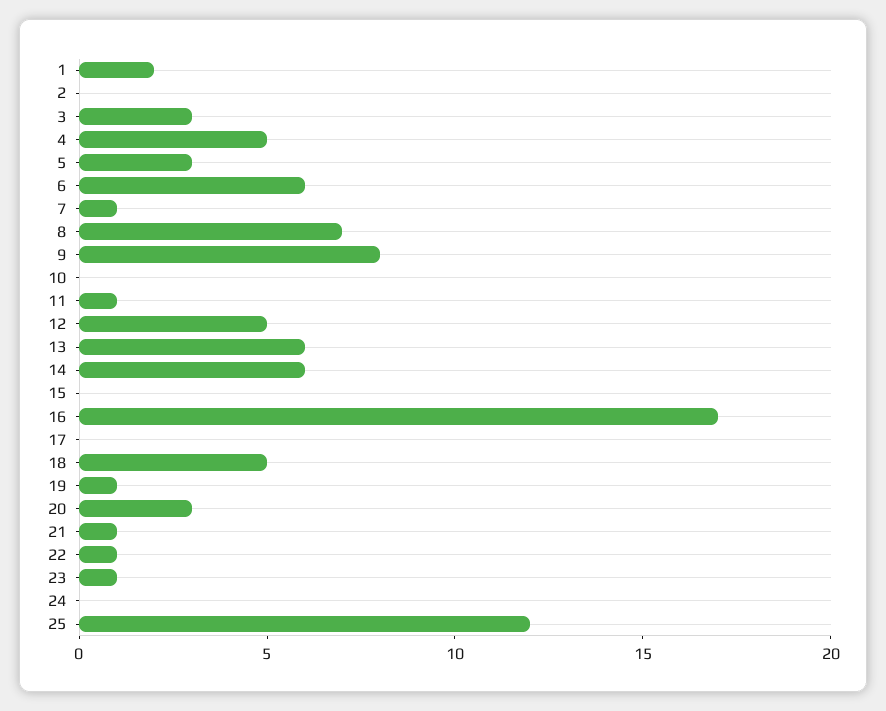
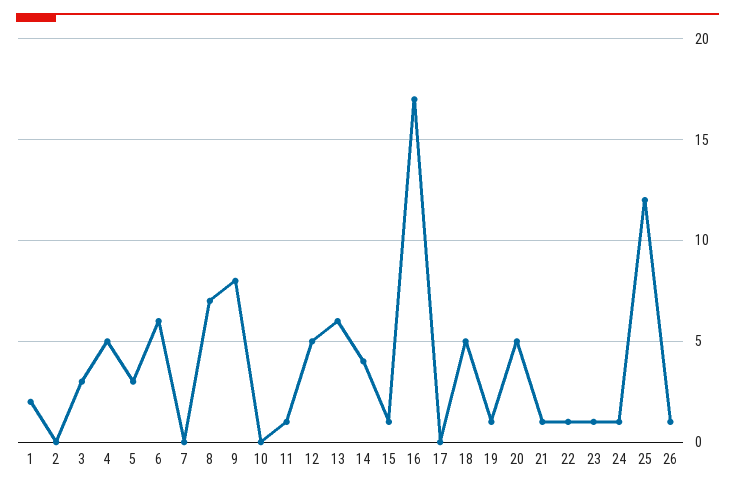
7: 1 -> 0
14: 6 -> 4
15: 0 -> 1
20: 3 -> 5
24: 0 -> 1
26: none -> 1

